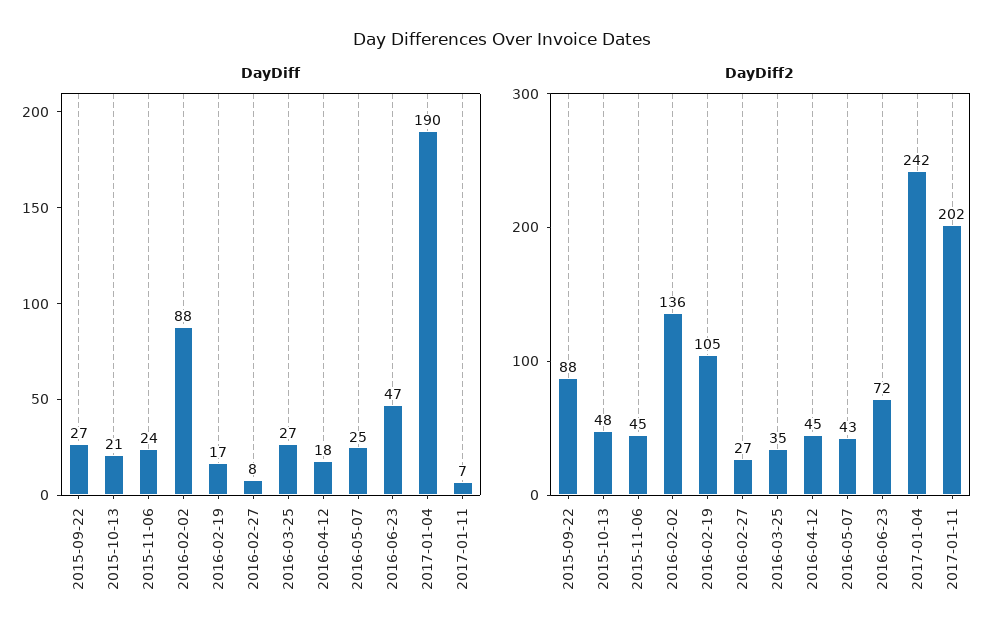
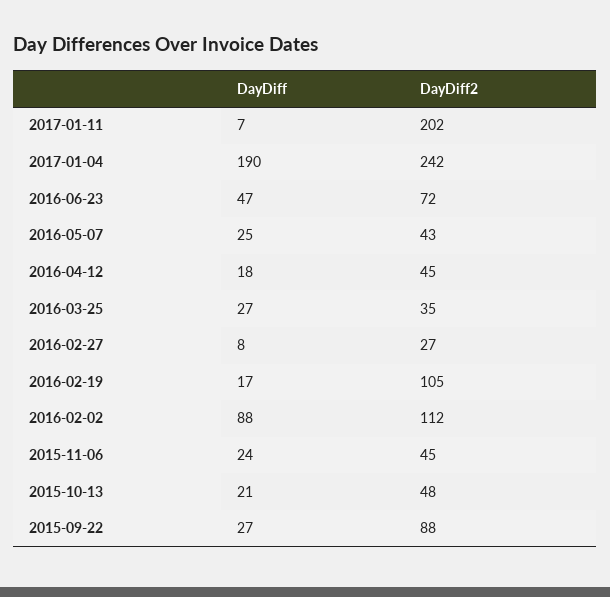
DayDiff2, 2016-02-02: 136 -> 112

